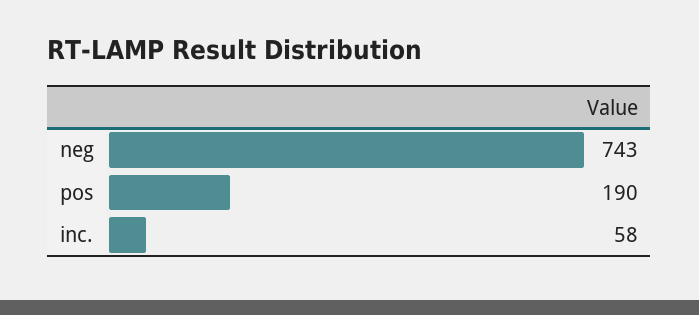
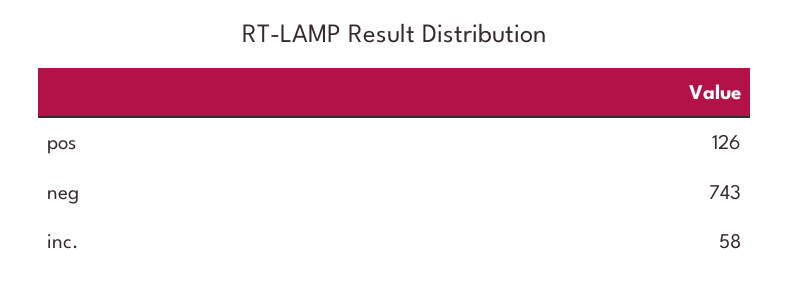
pos: 190 -> 126

